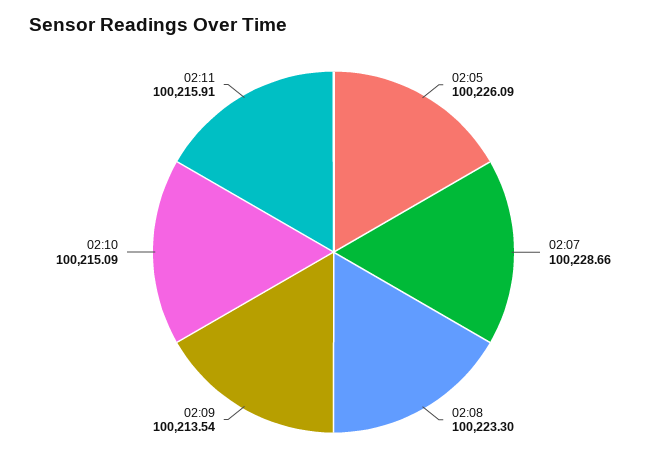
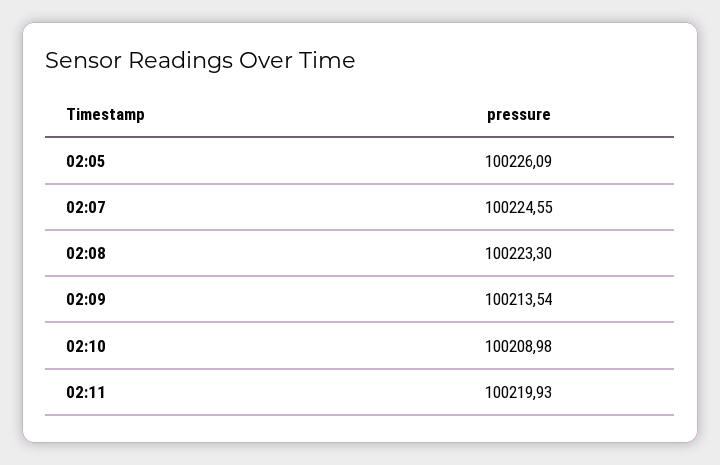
02:07: 100228.66 -> 100224.55
02:10: 100215.09 -> 100208.98
02:11: 100215.91 -> 100219.93

